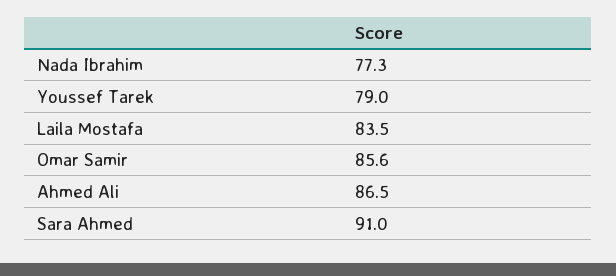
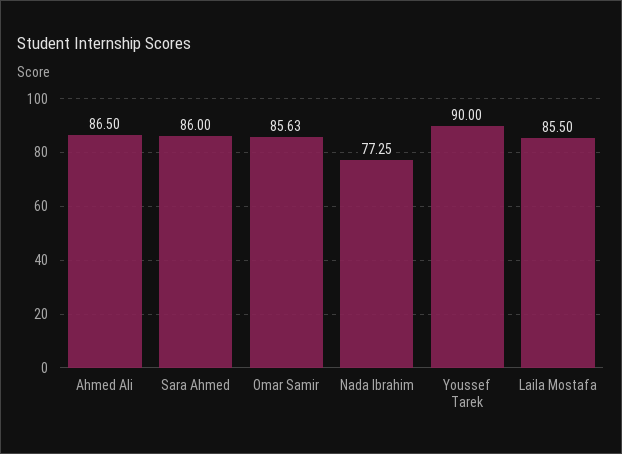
Youssef Tarek: 79 -> 90
Laila Mostafa: 83.5 -> 85.5
Sara Ahmed: 91 -> 86

